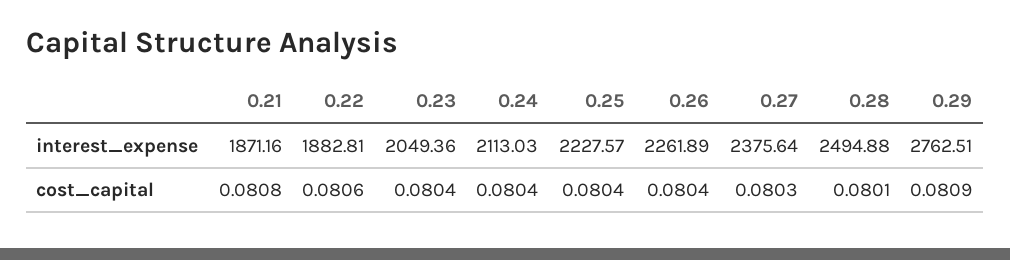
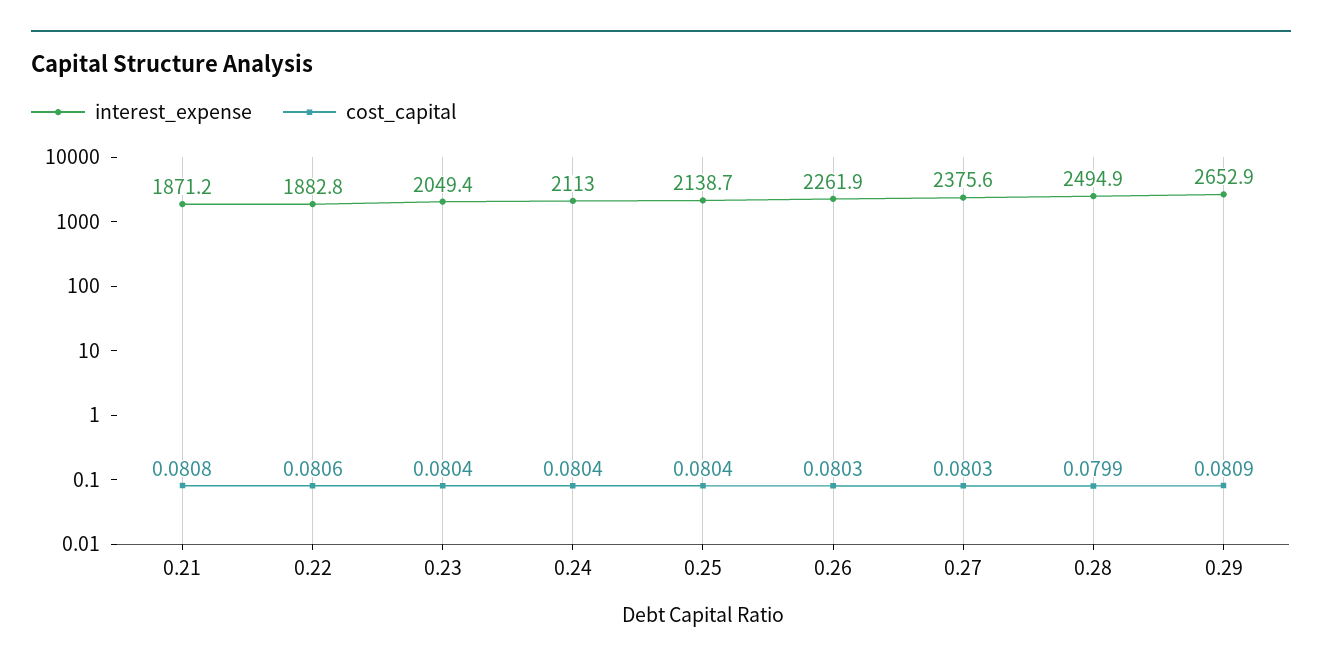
interest_expense, 0.25: 2227.57 -> 2138.7
interest_expense, 0.29: 2762.51 -> 2652.9
cost_capital, 0.26: 0.0804 -> 0.0803
cost_capital, 0.28: 0.0801 -> 0.0799

